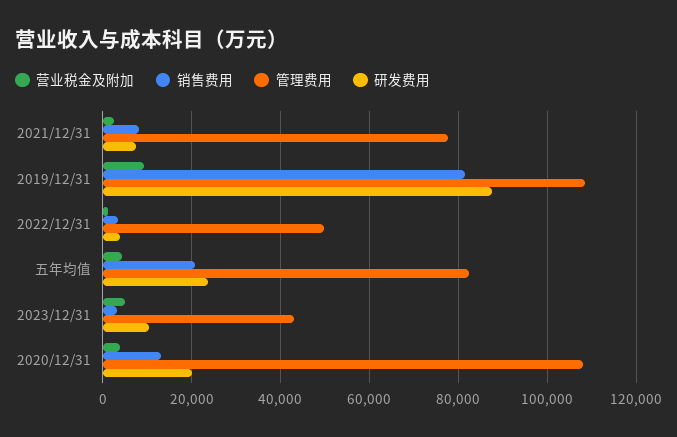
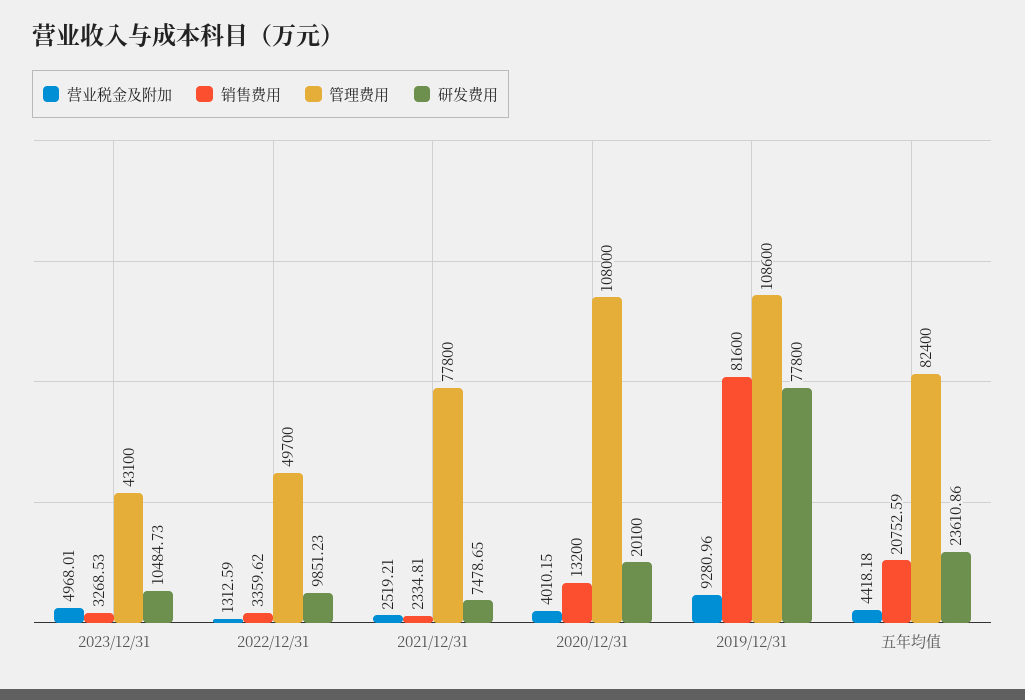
销售费用, 2021/12/31: 8000 -> 2334.81
研发费用, 2019/12/31: 88000 -> 77800
研发费用, 2022/12/31: 4000 -> 9851.23

